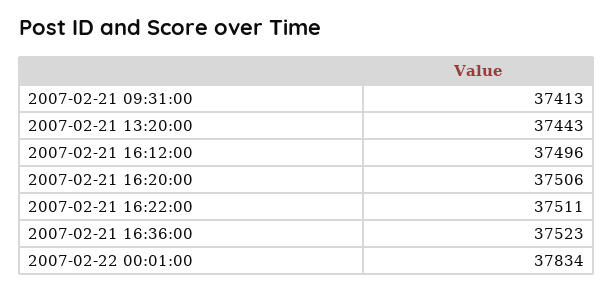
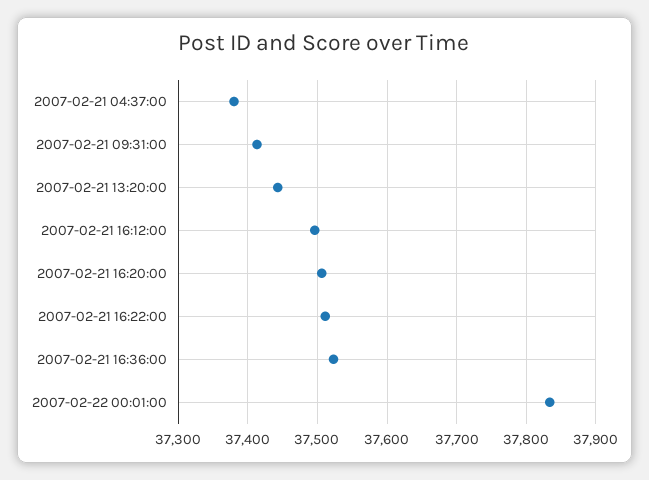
2007-02-21 04:37:00: none -> 37380

